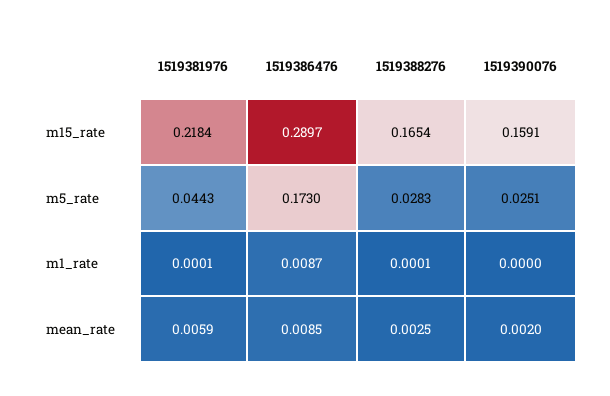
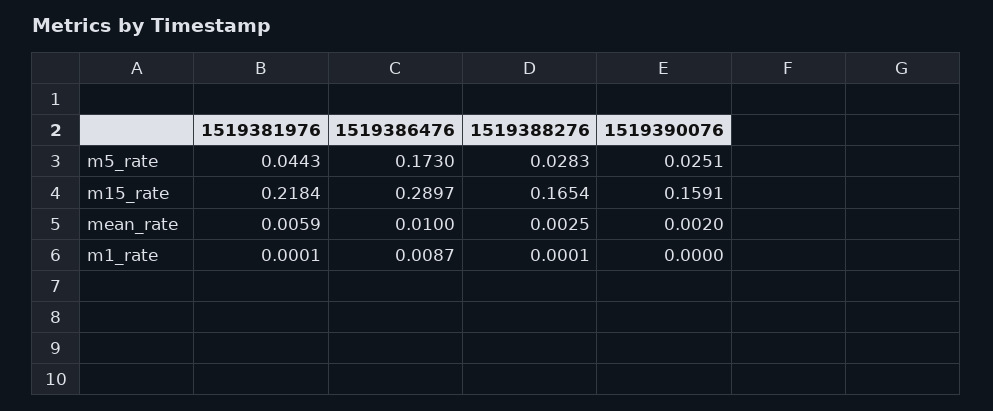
1519386476, mean_rate: 0.0085 -> 0.01

